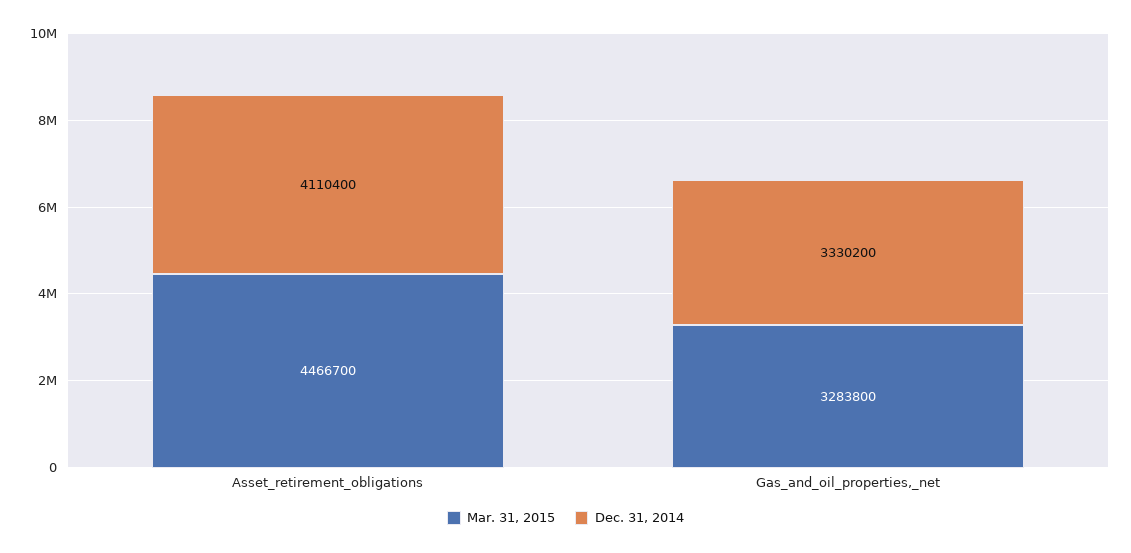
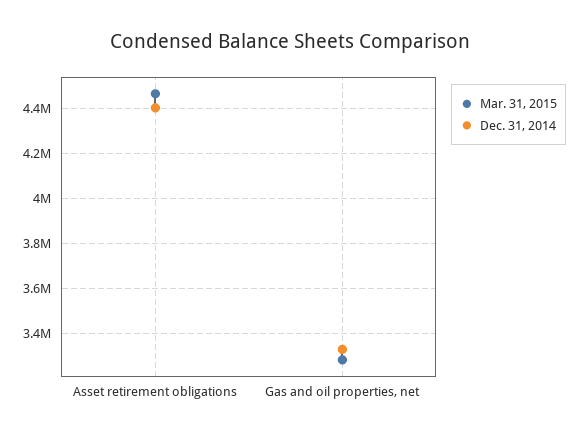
Dec. 31, 2014, Asset_retirement_obligations: 4110400 -> 4400000

